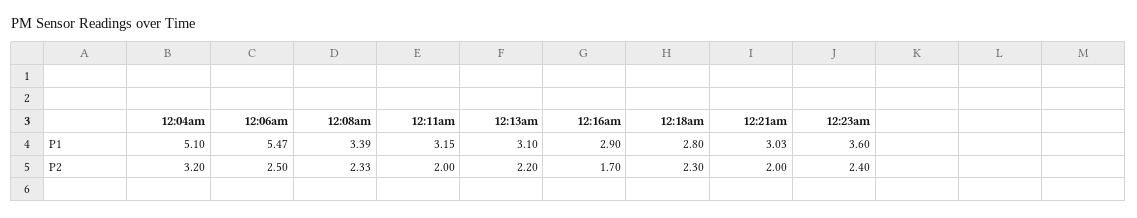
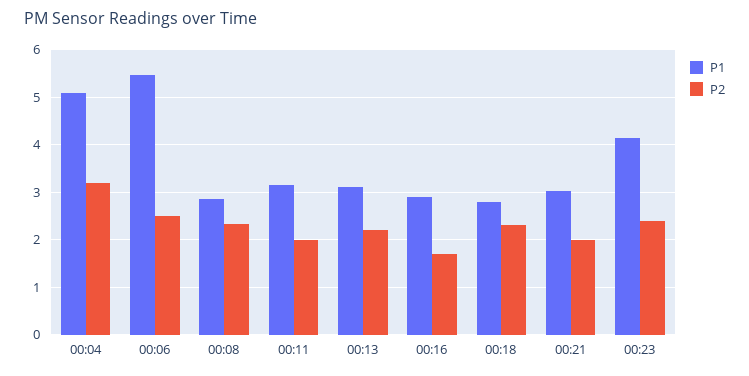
P1, 12:08am: 3.39 -> 2.8
P1, 12:23am: 3.6 -> 4.2

